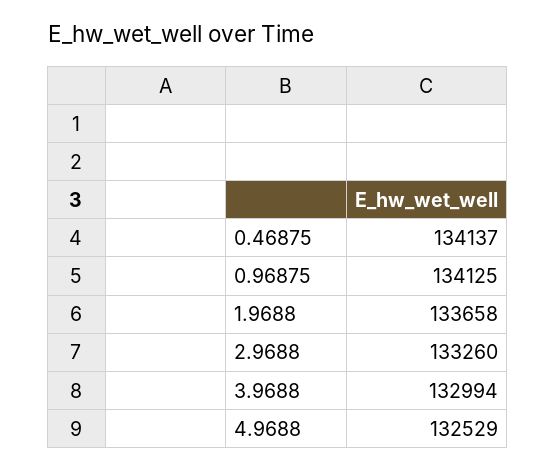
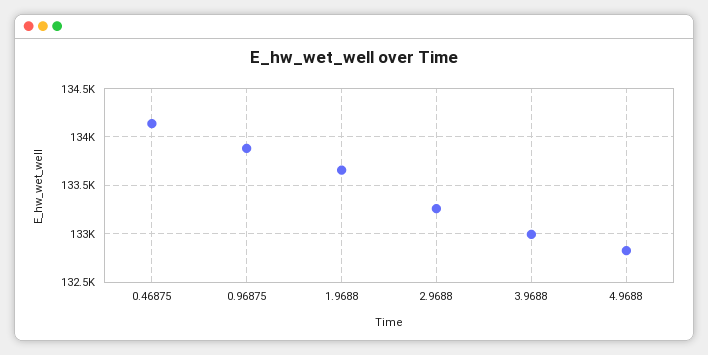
0.96875: 134125 -> 133900
4.9688: 132529 -> 132800

